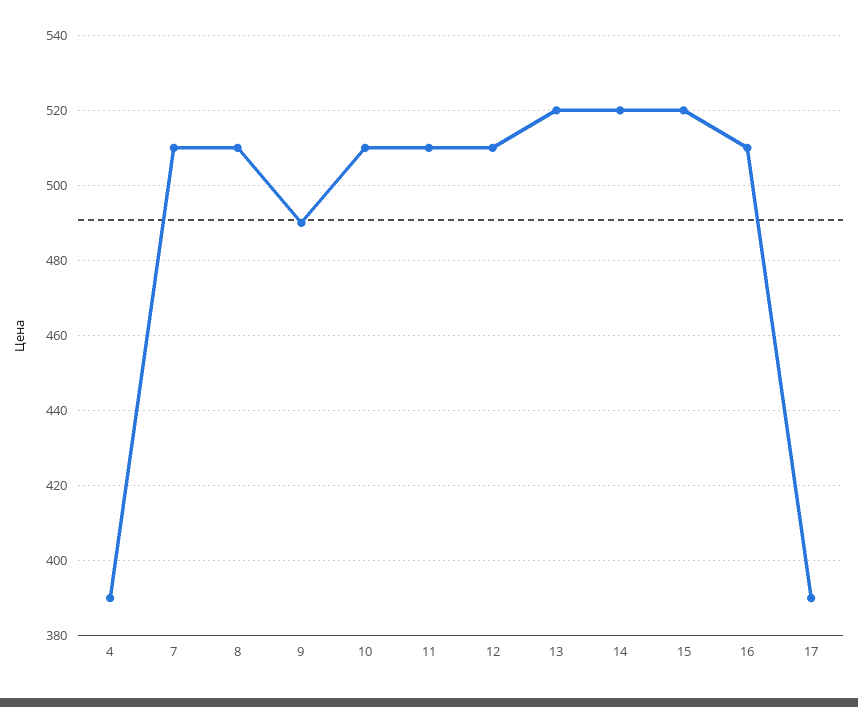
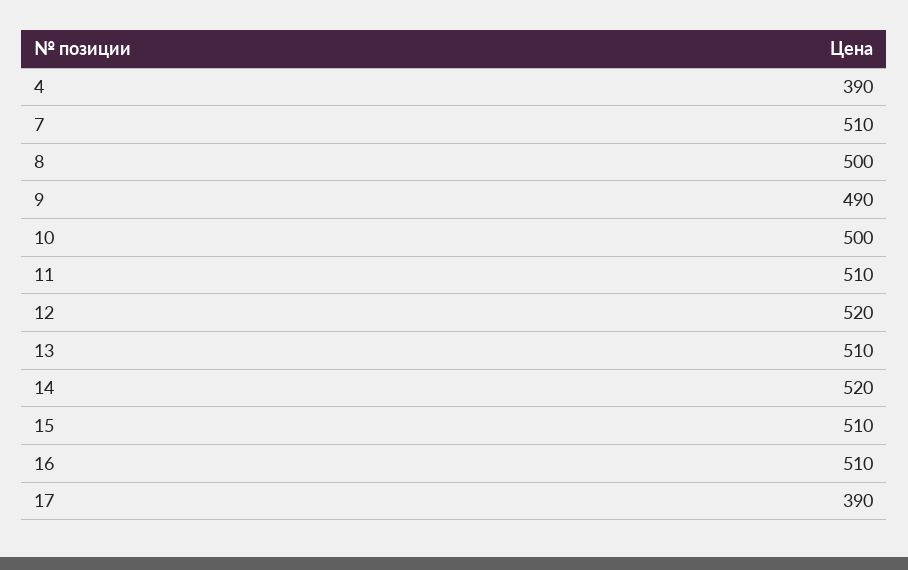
8: 510 -> 500
10: 510 -> 500
12: 510 -> 520
13: 520 -> 510
15: 520 -> 510

